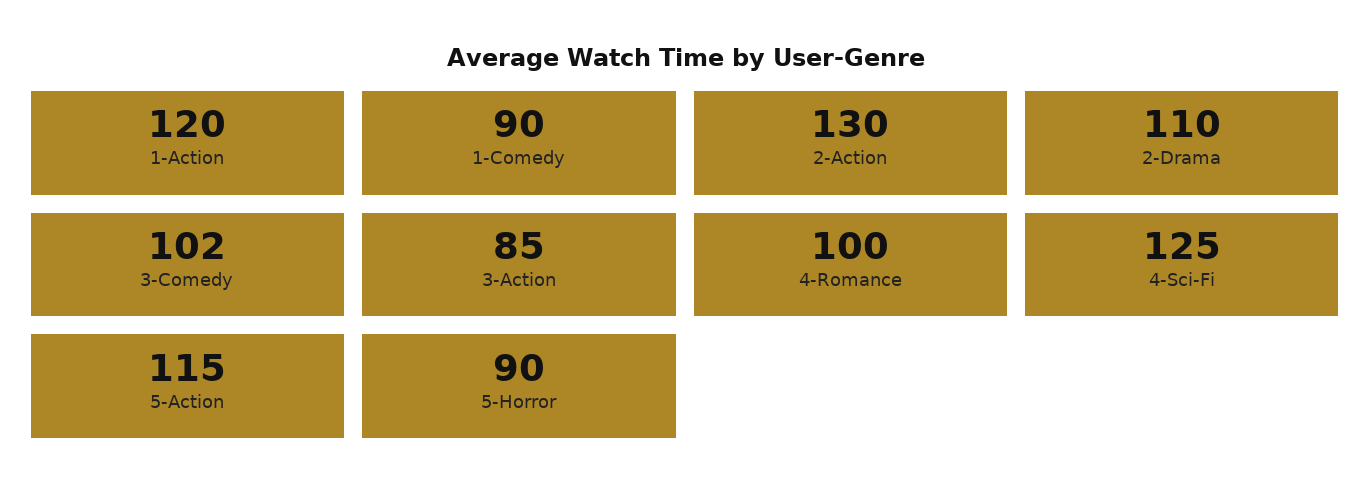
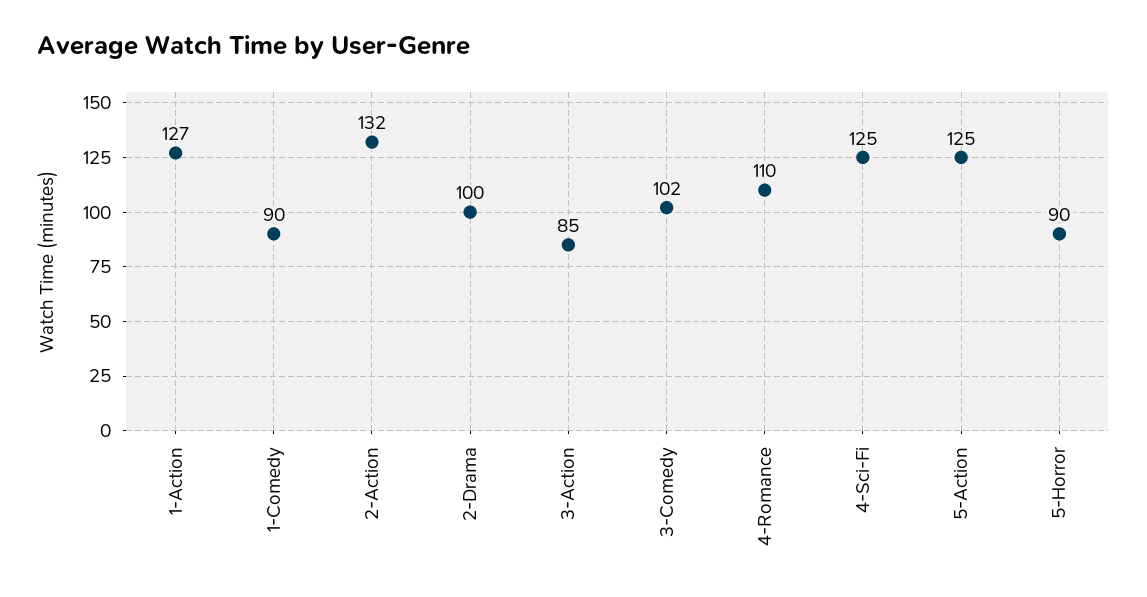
1-Action: 120 -> 127
2-Action: 130 -> 132
2-Drama: 110 -> 100
4-Romance: 100 -> 110
5-Action: 115 -> 125

